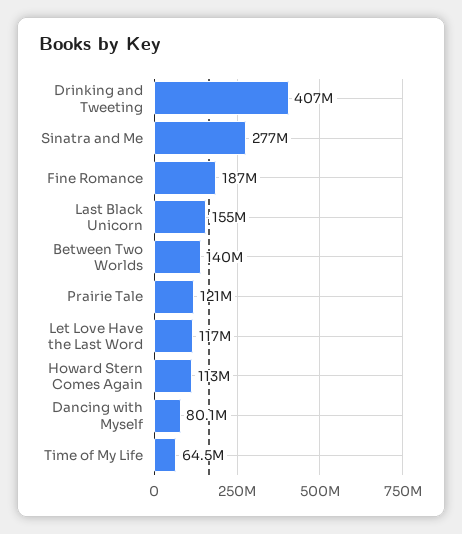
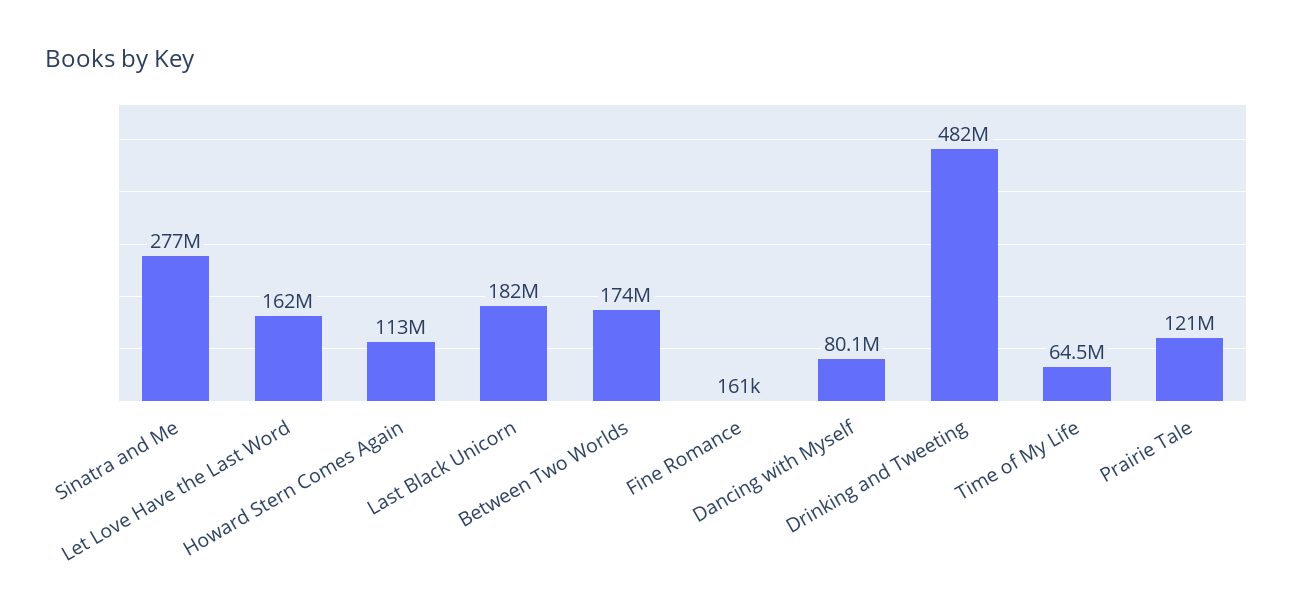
Drinking and Tweeting: 407000000 -> 482000000
Fine Romance: 187000000 -> 161000
Last Black Unicorn: 155000000 -> 182000000
Between Two Worlds: 140000000 -> 174000000
Let Love Have the Last Word: 117000000 -> 162000000

